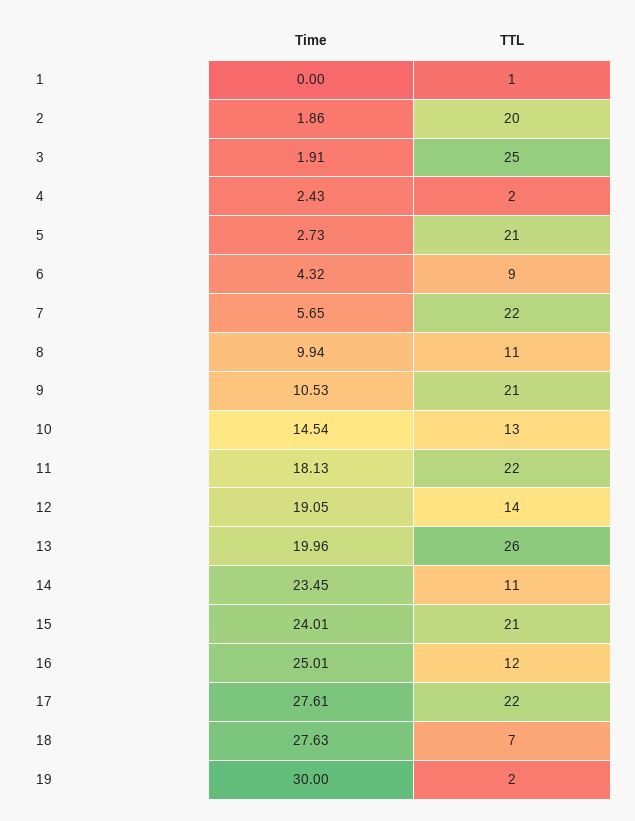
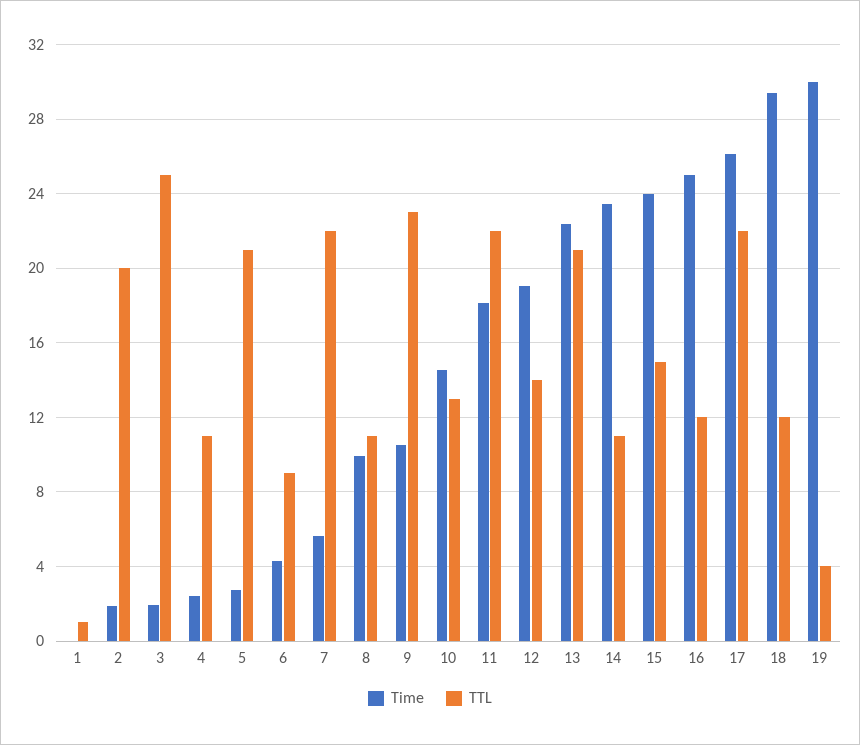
TTL, 4: 2 -> 11
TTL, 9: 21 -> 23
Time, 13: 19.96 -> 22.5
TTL, 13: 26 -> 21
TTL, 15: 21 -> 15
Time, 17: 27.61 -> 26
Time, 18: 27.63 -> 29.5
TTL, 18: 7 -> 12
TTL, 19: 2 -> 4

